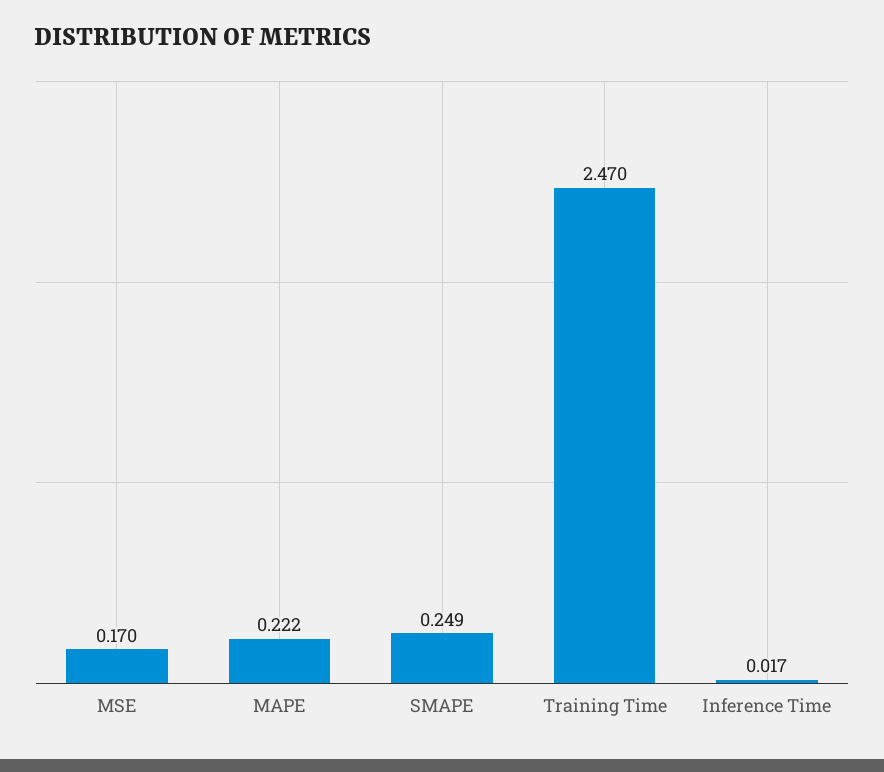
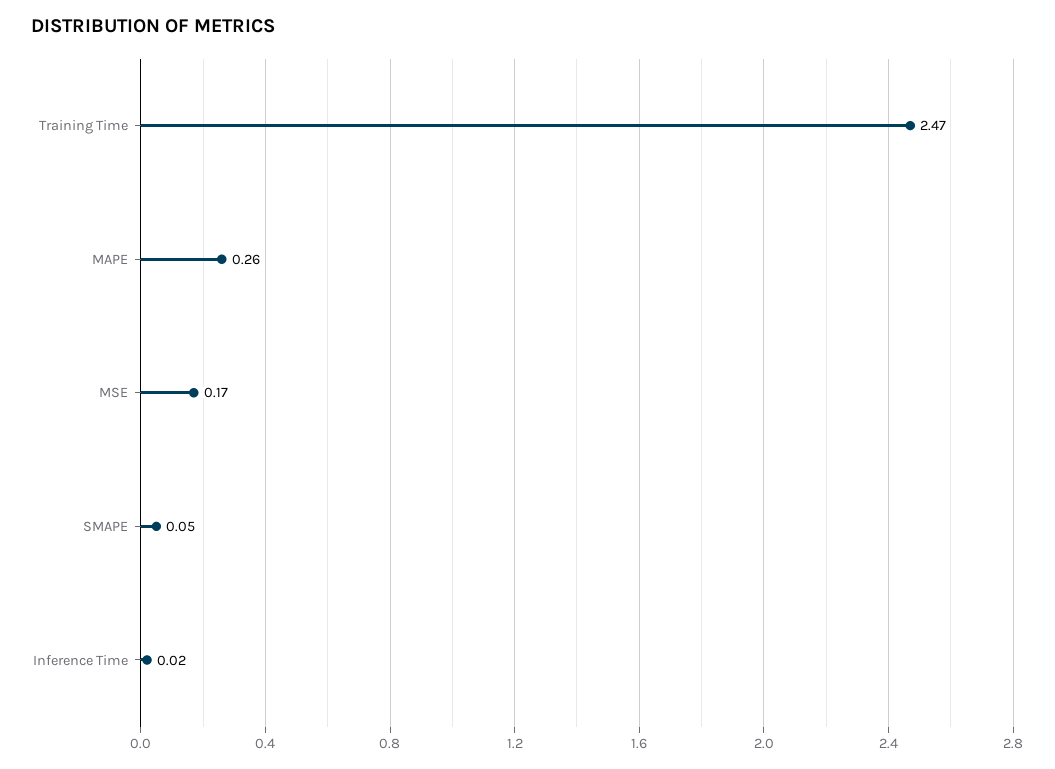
MAPE: 0.222 -> 0.26
SMAPE: 0.249 -> 0.05

